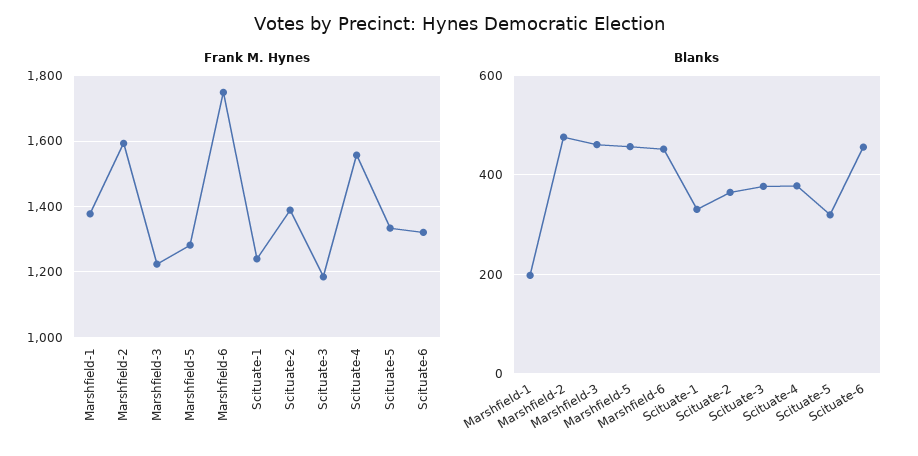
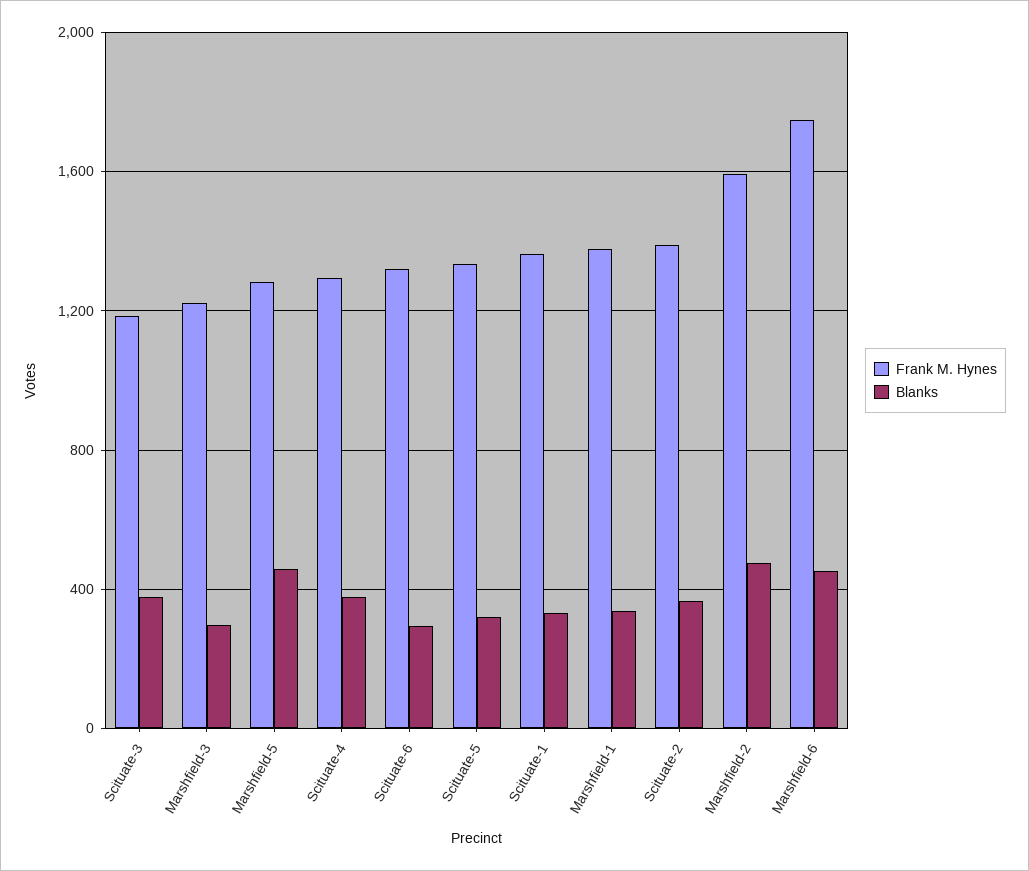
Frank M. Hynes, Scituate-1: 1240 -> 1350
Frank M. Hynes, Scituate-4: 1560 -> 1300
Blanks, Marshfield-1: 200 -> 350
Blanks, Marshfield-3: 460 -> 300
Blanks, Scituate-6: 460 -> 300

